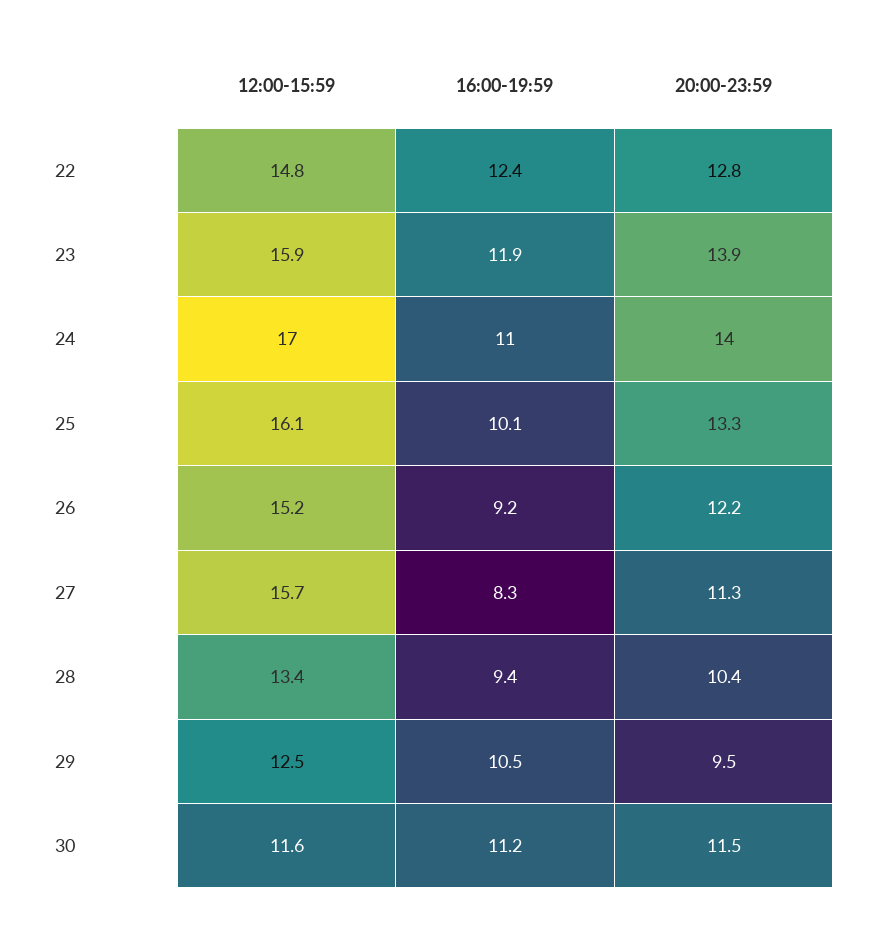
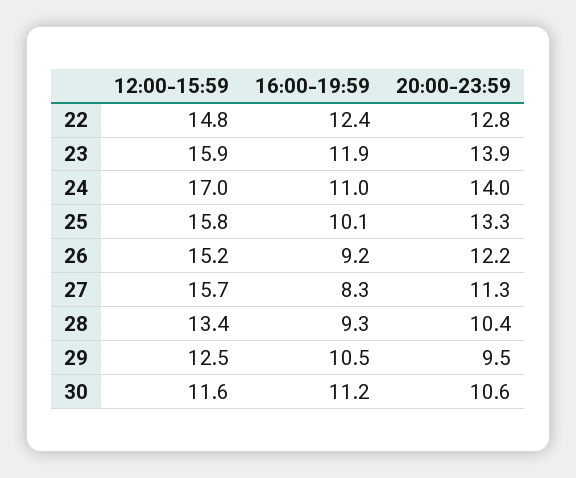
12:00-15:59, 25: 16.1 -> 15.8
16:00-19:59, 28: 9.4 -> 9.3
20:00-23:59, 30: 11.5 -> 10.6

